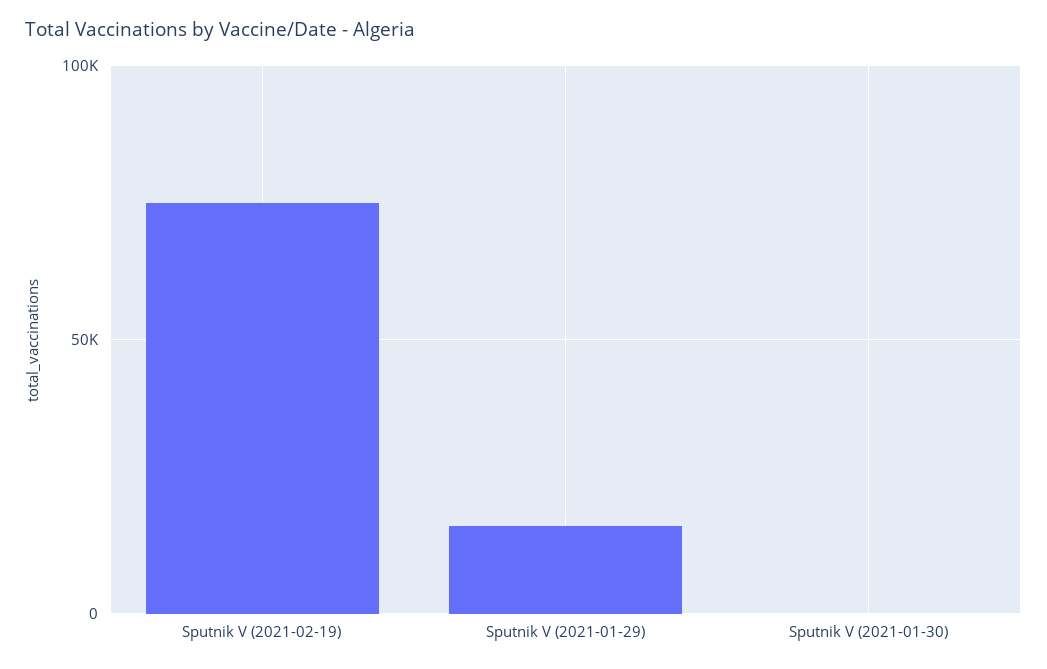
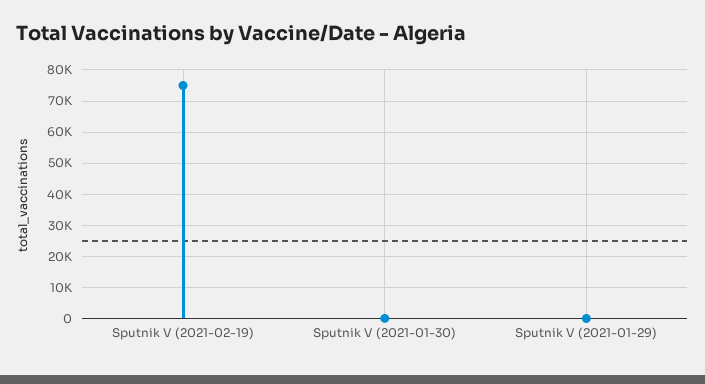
Sputnik V (2021-01-29): 15000 -> 0

